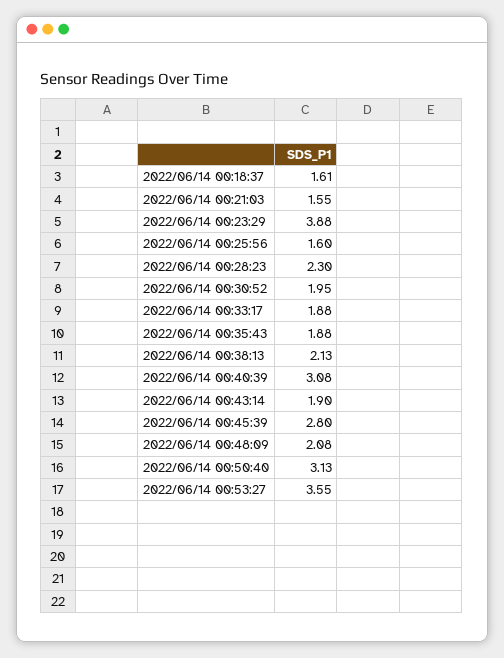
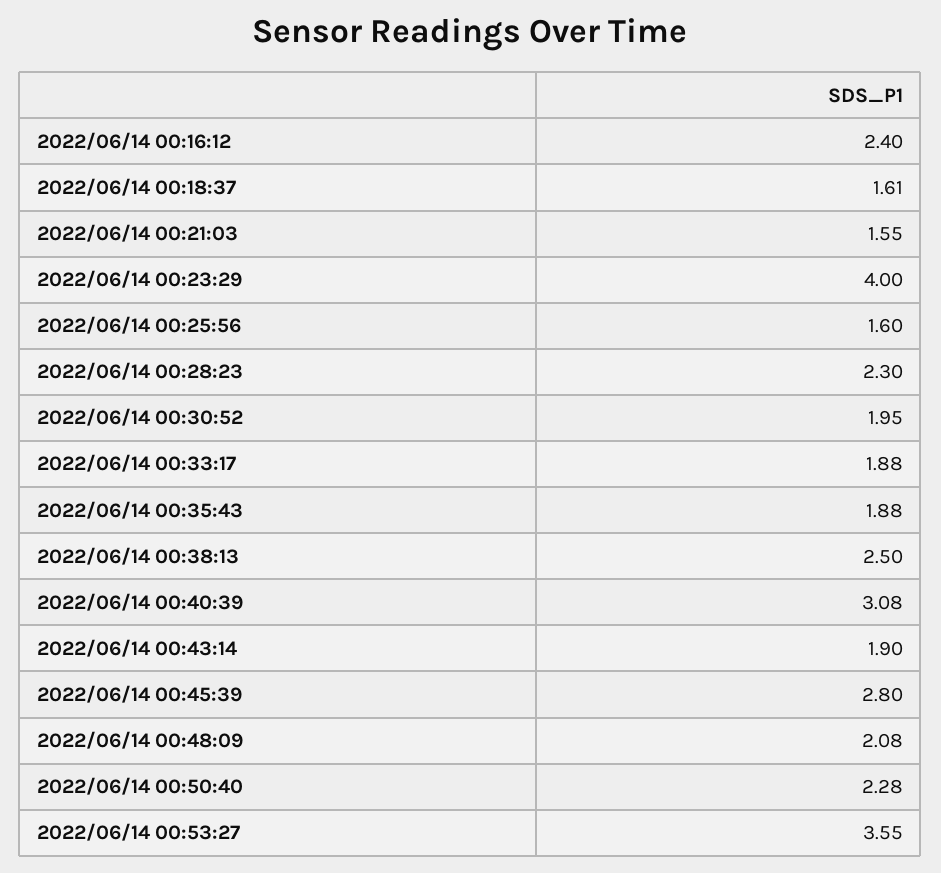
2022/06/14 00:23:29: 3.88 -> 4
2022/06/14 00:38:13: 2.13 -> 2.5
2022/06/14 00:50:40: 3.13 -> 2.28
2022/06/14 00:16:12: none -> 2.4

